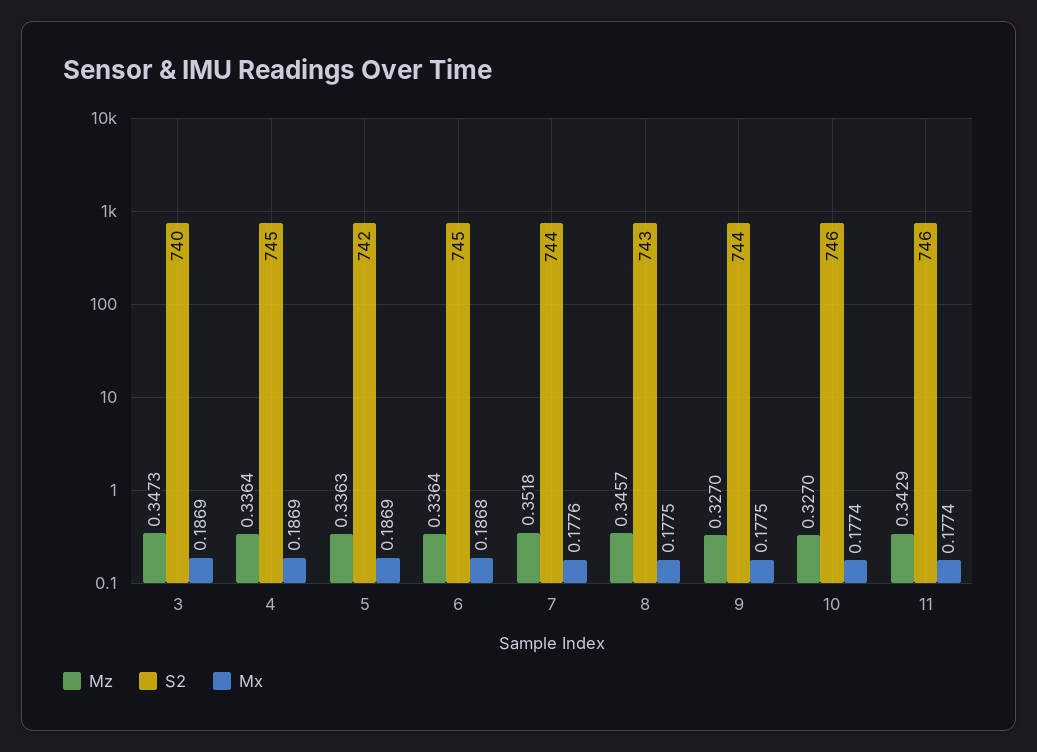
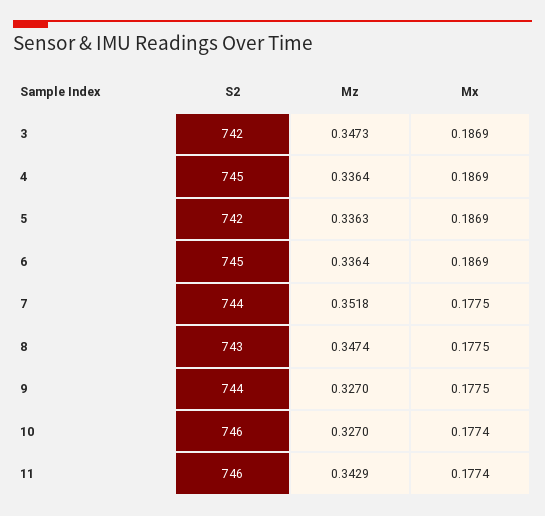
S2, 3: 740 -> 742
Mx, 6: 0.1868 -> 0.1869
Mx, 7: 0.1776 -> 0.1775
Mz, 8: 0.3457 -> 0.3474

